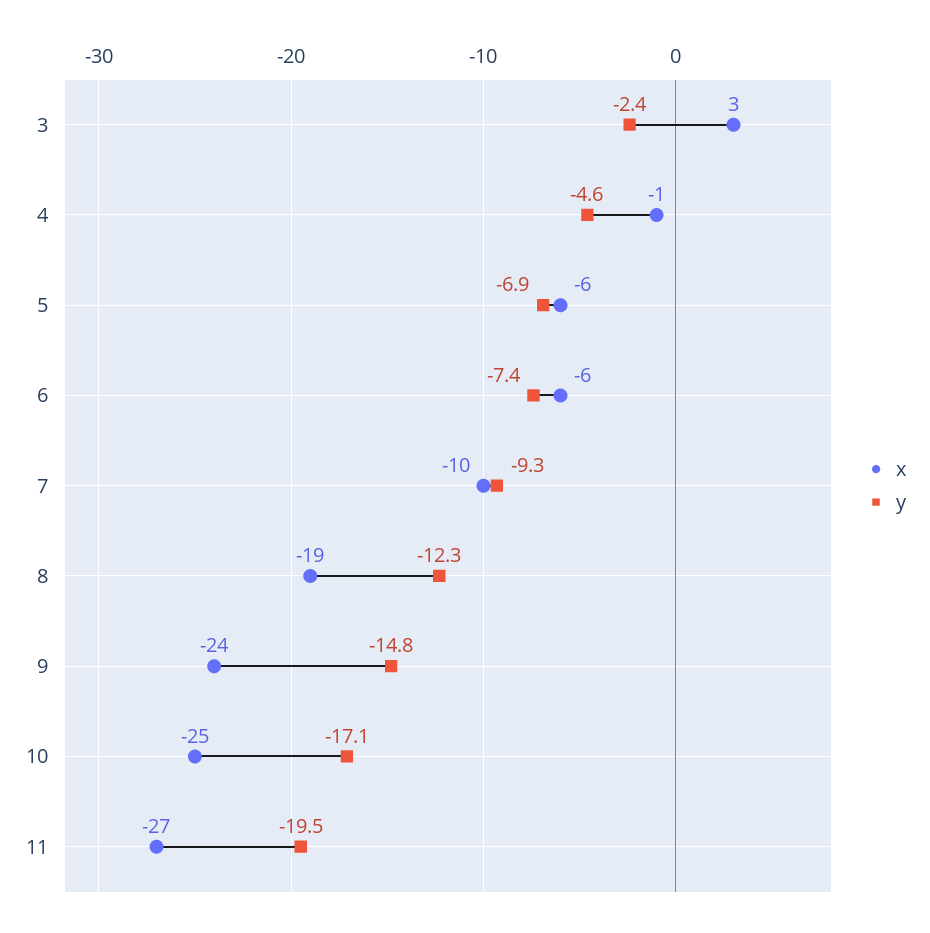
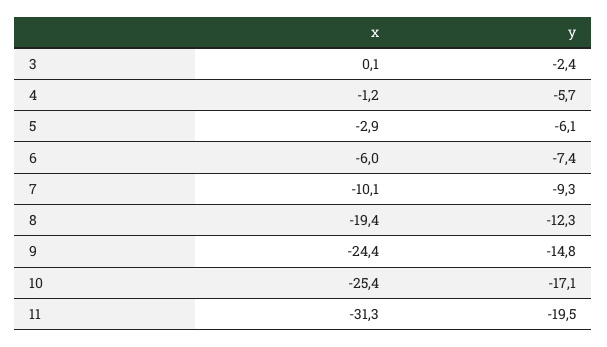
x, 3: 3 -> 0.1
y, 4: -4.6 -> -5.7
x, 5: -6 -> -2.9
y, 5: -6.9 -> -6.1
x, 11: -27 -> -31.3

